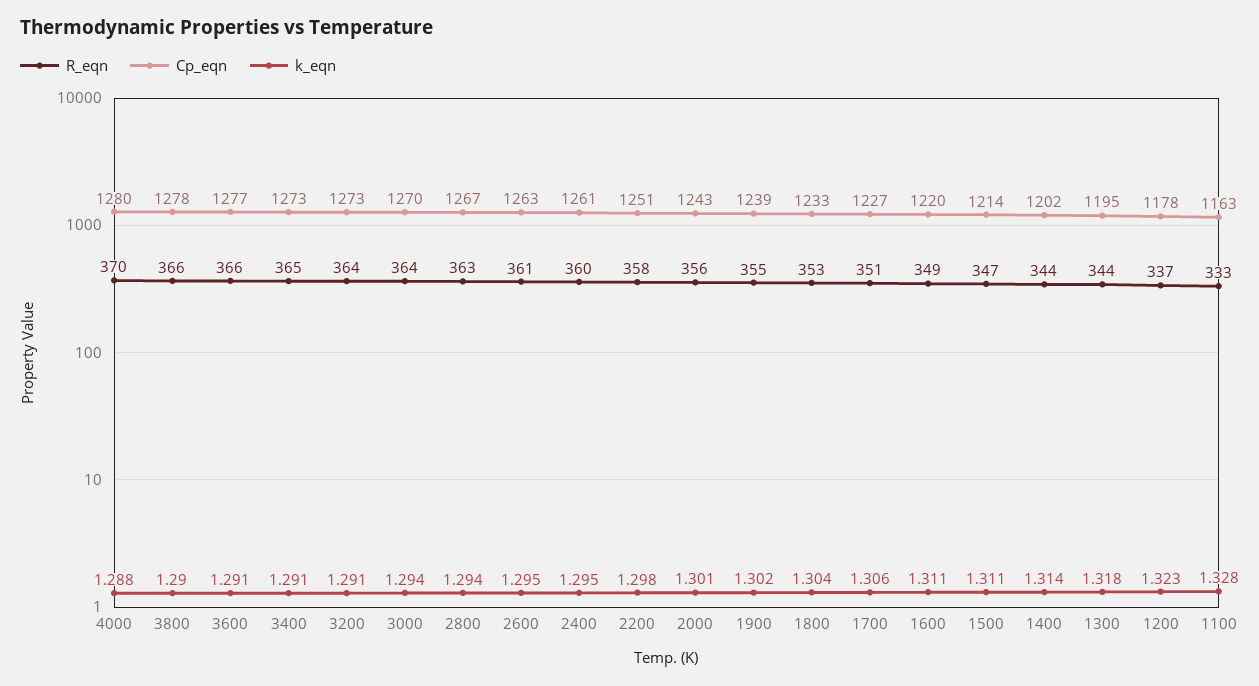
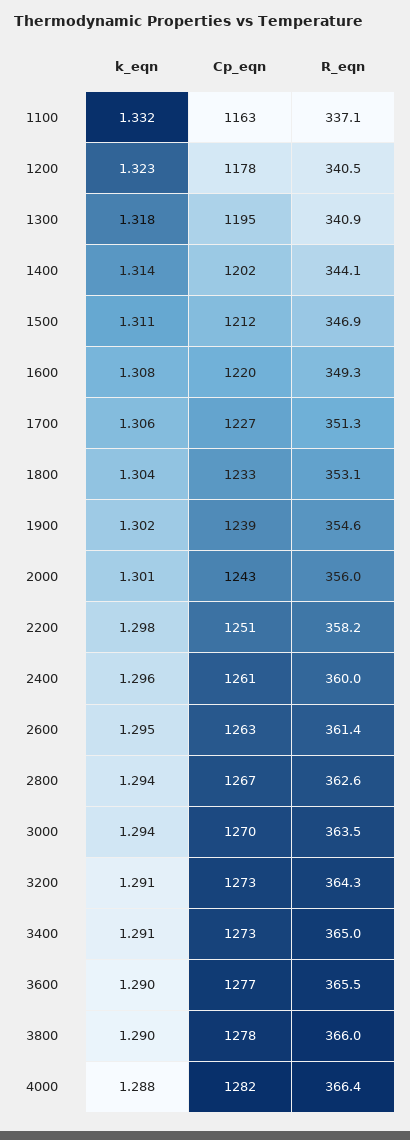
R_eqn, 4000: 370 -> 366.4
Cp_eqn, 4000: 1280 -> 1282
k_eqn, 3600: 1.291 -> 1.29
k_eqn, 2400: 1.295 -> 1.296
k_eqn, 1600: 1.311 -> 1.308
Cp_eqn, 1500: 1214 -> 1212
R_eqn, 1300: 344 -> 340.9
R_eqn, 1200: 337 -> 340.5
R_eqn, 1100: 333 -> 337.1
k_eqn, 1100: 1.328 -> 1.332

